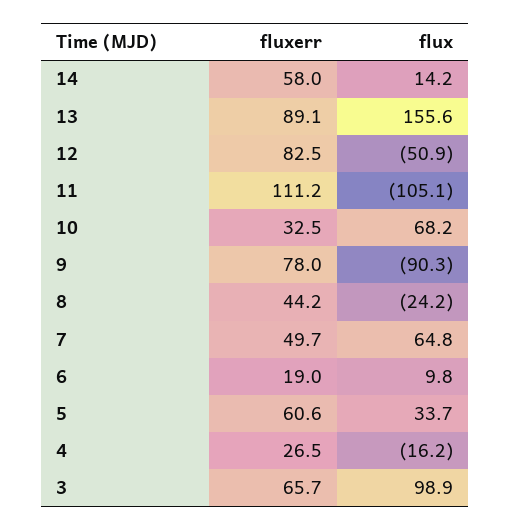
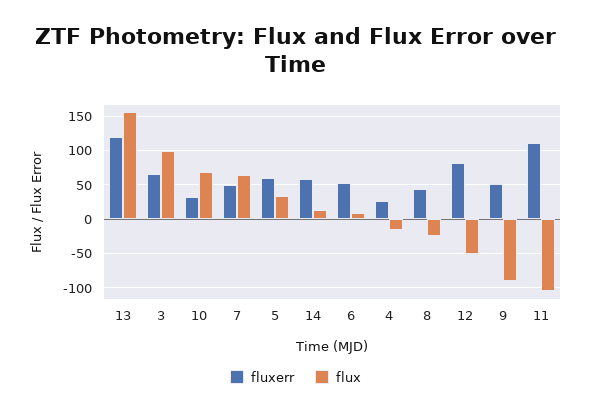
fluxerr, 13: 89.1 -> 120
fluxerr, 9: 78 -> 50
fluxerr, 6: 19 -> 50

